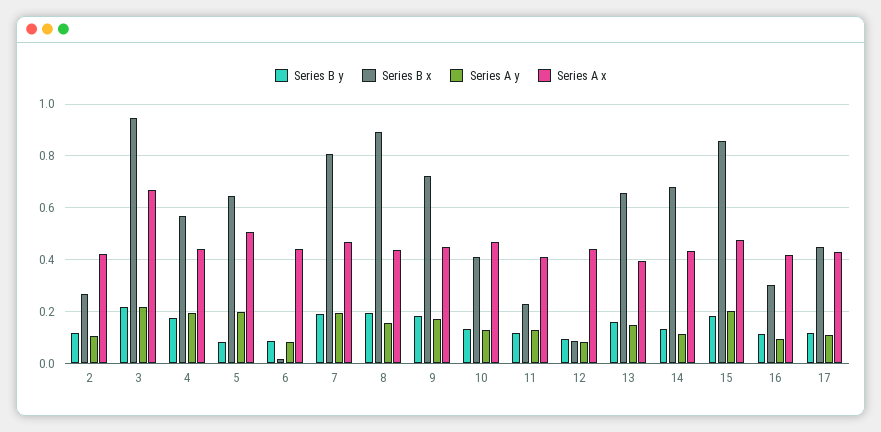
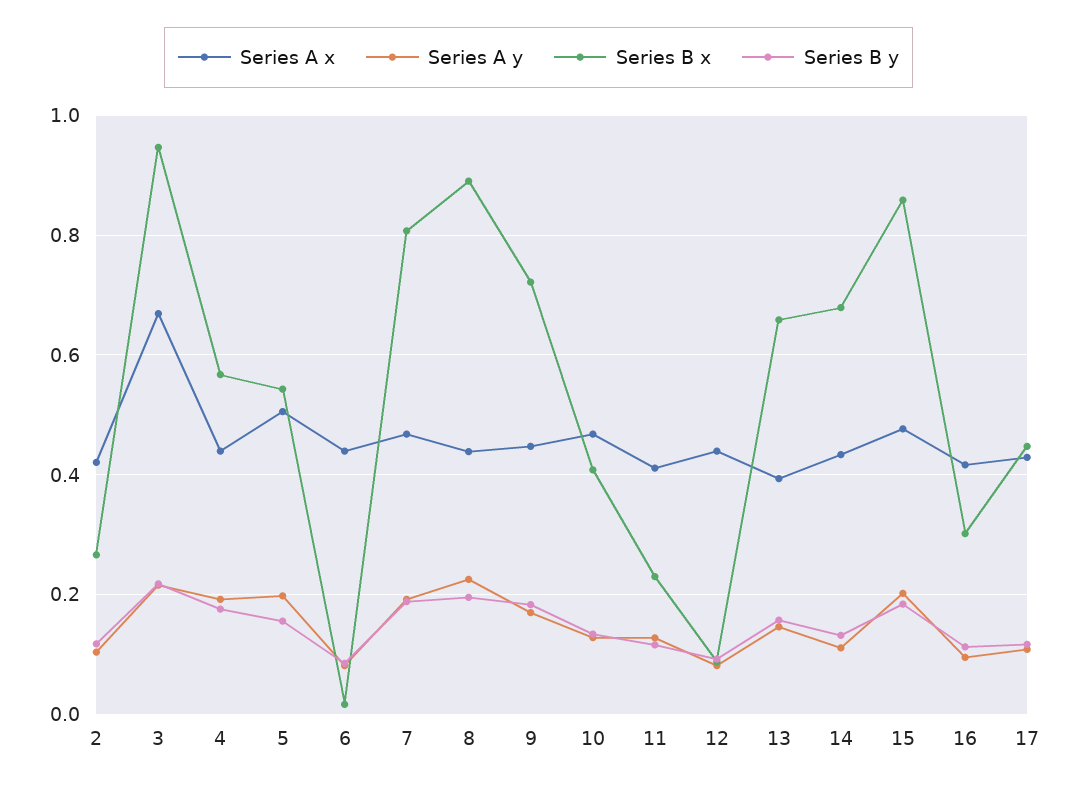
Series B y, 5: 0.075 -> 0.16
Series B x, 5: 0.65 -> 0.54
Series A y, 8: 0.15 -> 0.22

